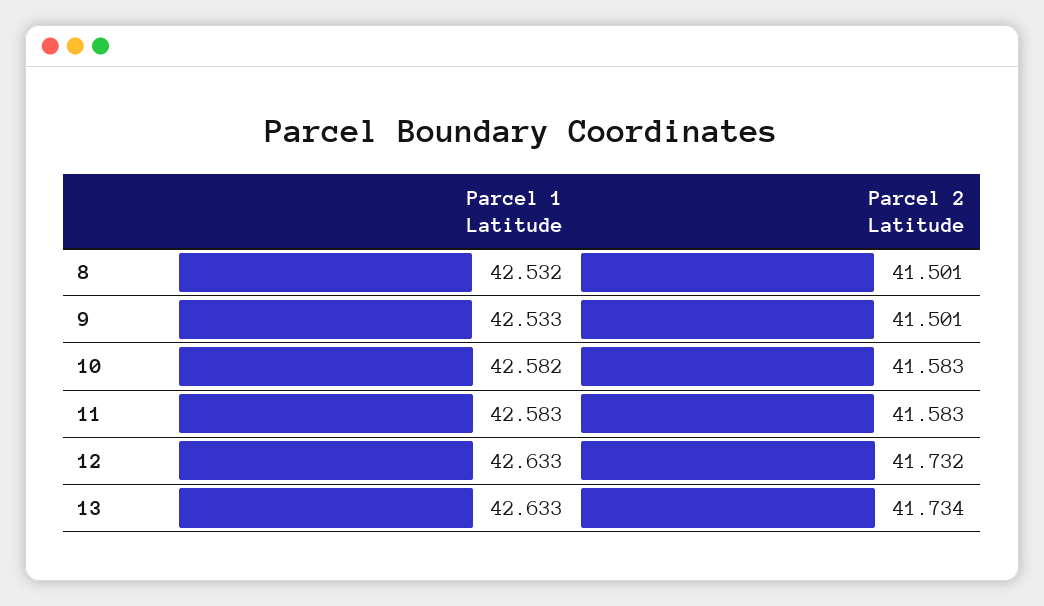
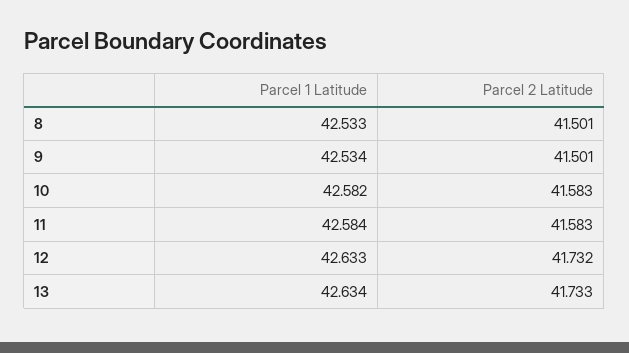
Parcel 1 Latitude, 8: 42.532 -> 42.533
Parcel 1 Latitude, 9: 42.533 -> 42.534
Parcel 1 Latitude, 11: 42.583 -> 42.584
Parcel 1 Latitude, 13: 42.633 -> 42.634
Parcel 2 Latitude, 13: 41.734 -> 41.733

